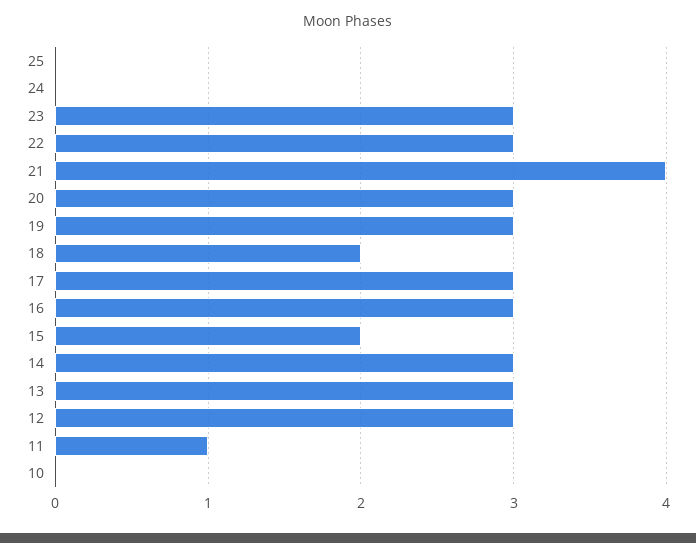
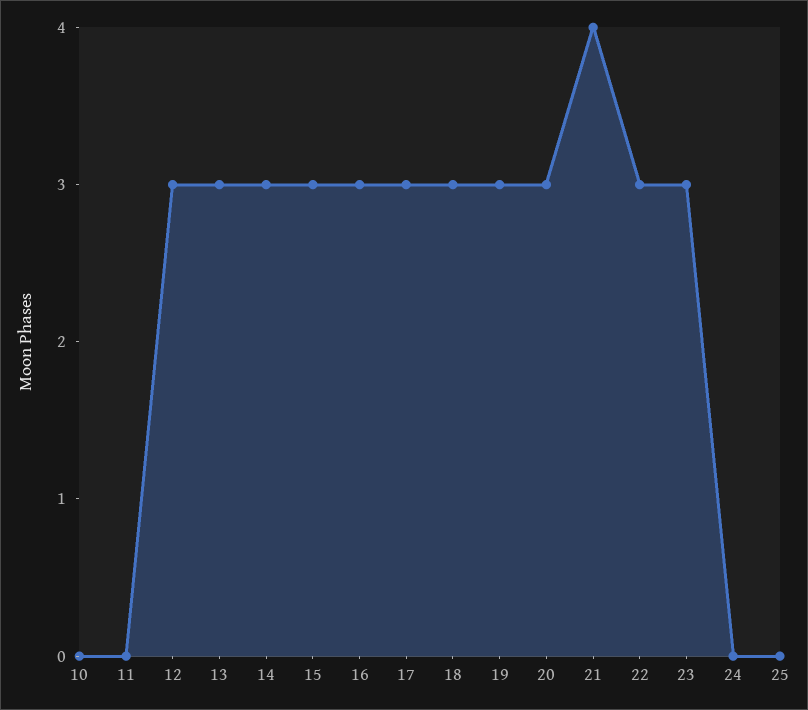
18: 2 -> 3
15: 2 -> 3
11: 1 -> 0

